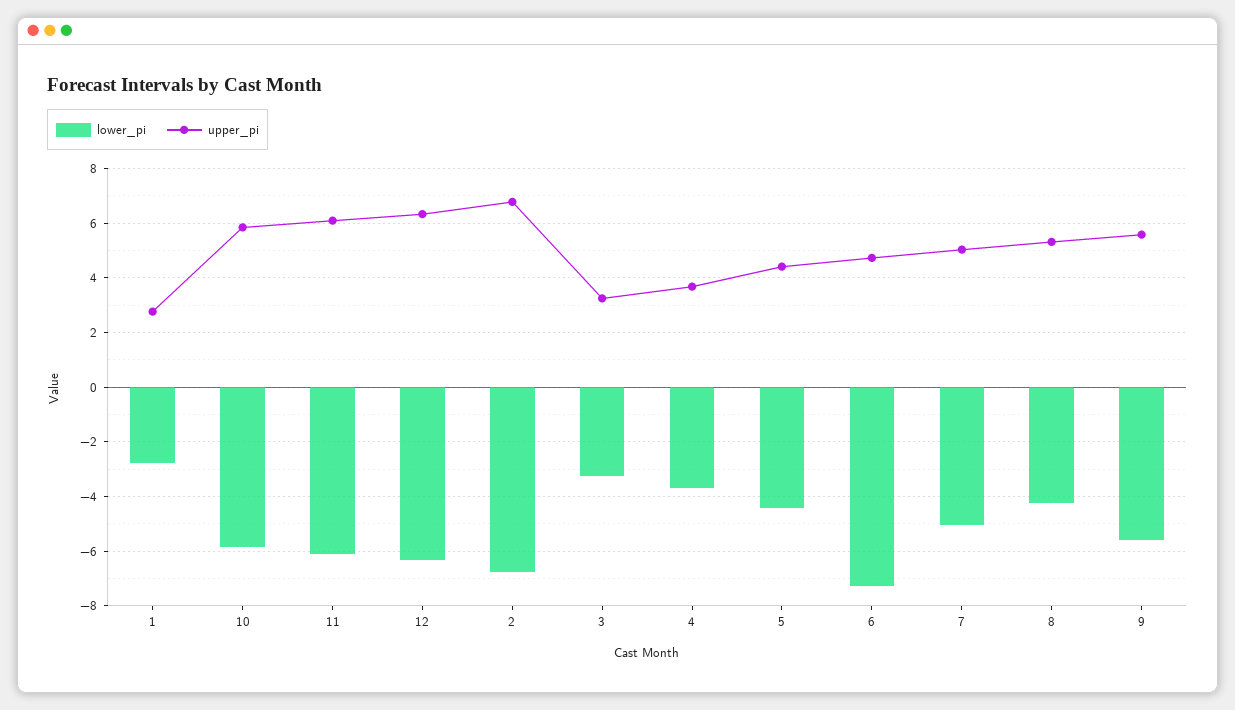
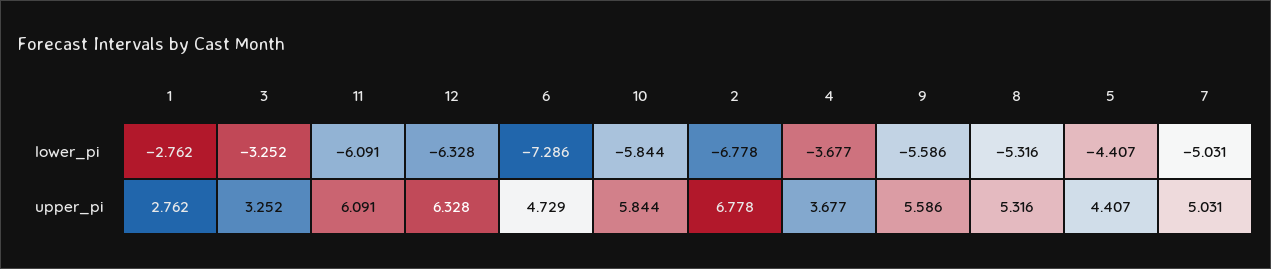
lower_pi, 8: -4.25 -> -5.316

